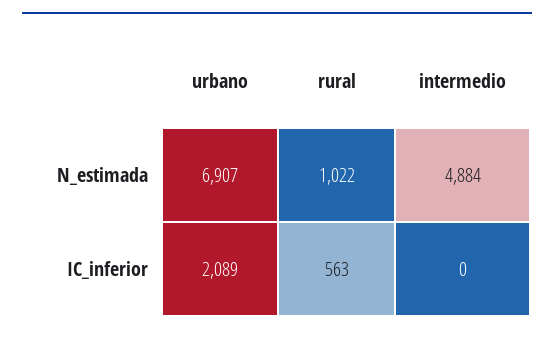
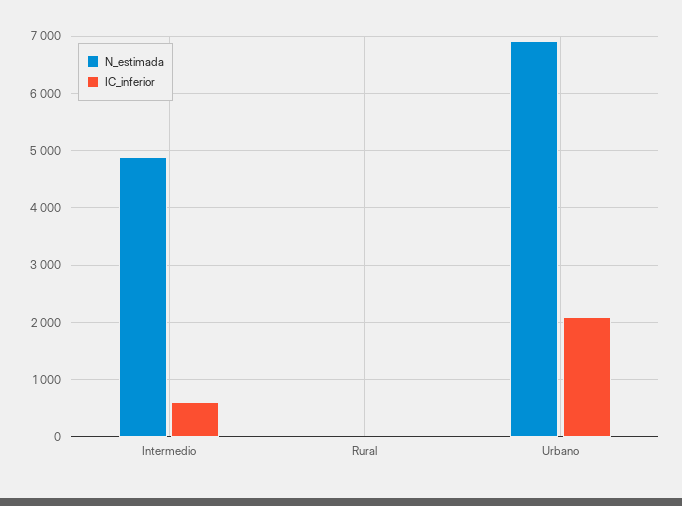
N_estimada, rural: 1022 -> 0
IC_inferior, rural: 563 -> 0
IC_inferior, intermedio: 0 -> 600

